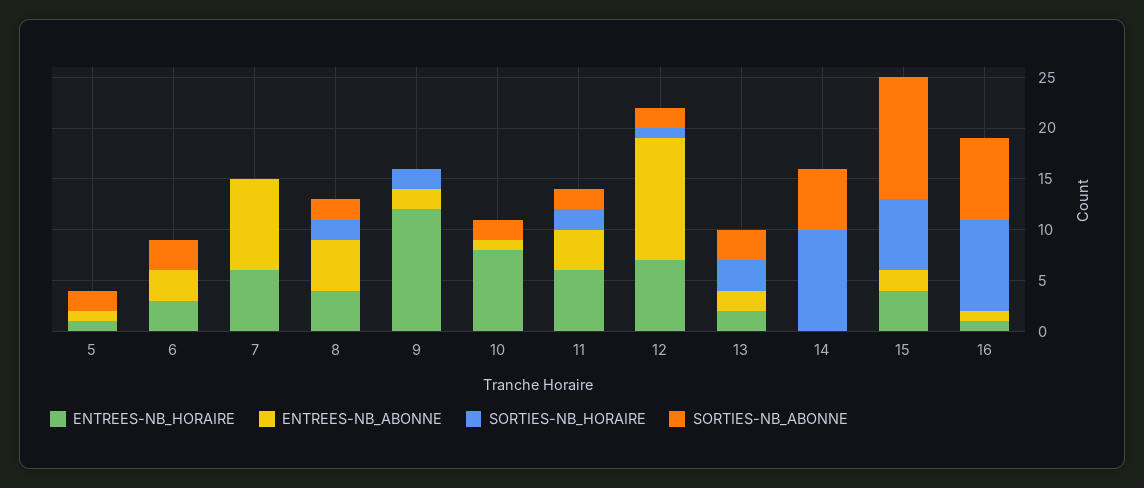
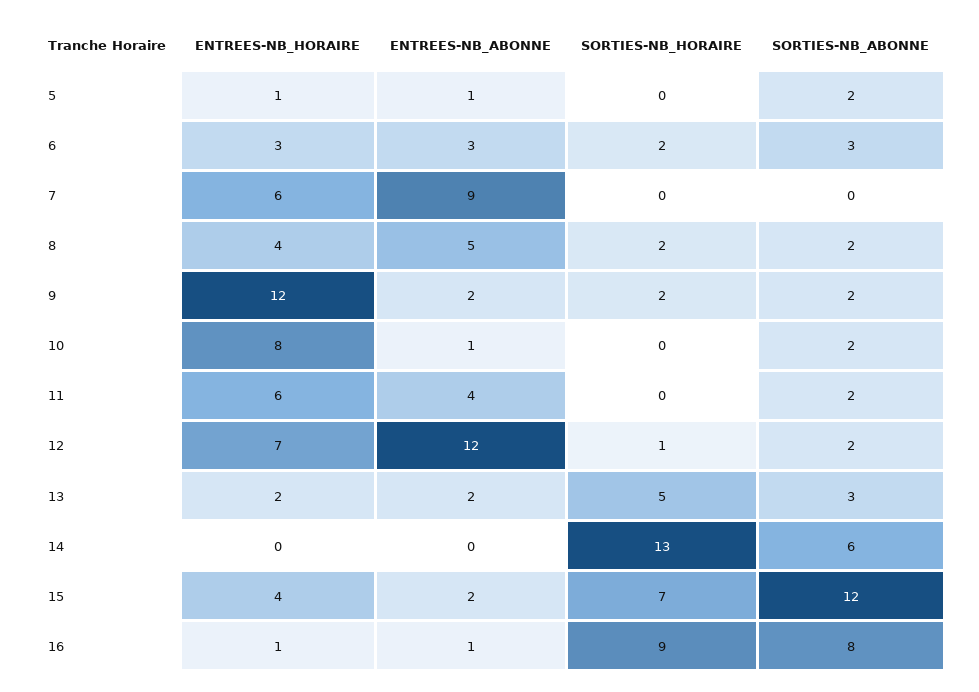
SORTIES-NB_HORAIRE, 6: 0 -> 2
SORTIES-NB_ABONNE, 9: 0 -> 2
SORTIES-NB_HORAIRE, 11: 2 -> 0
SORTIES-NB_HORAIRE, 13: 3 -> 5
SORTIES-NB_HORAIRE, 14: 10 -> 13

